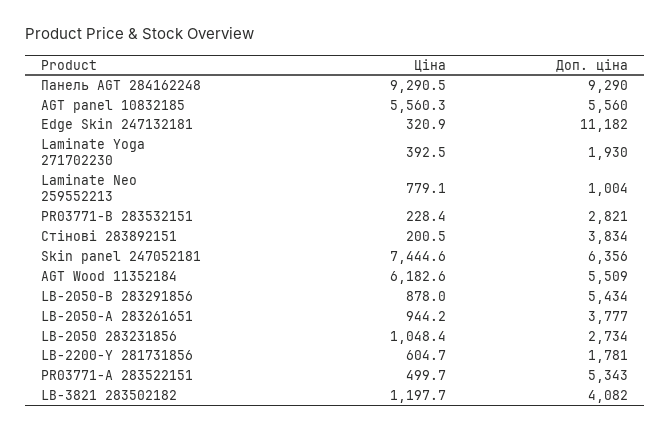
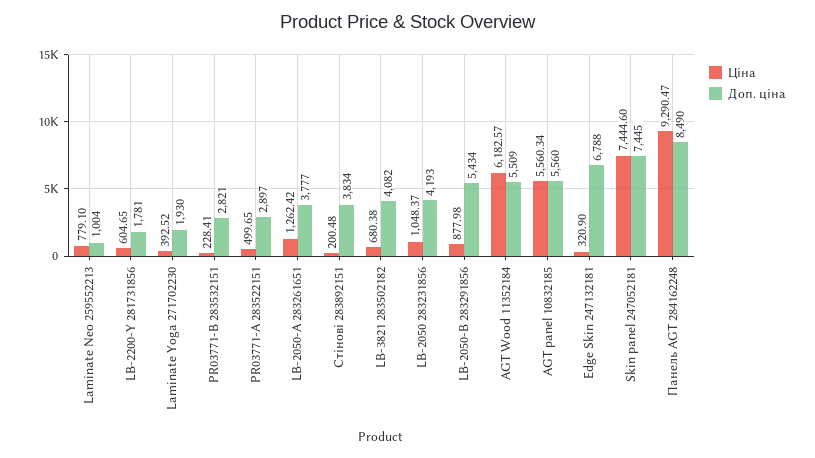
Доп. ціна, Панель AGT 284162248: 9290 -> 8490
Доп. ціна, Edge Skin 247132181: 11182 -> 6788
Доп. ціна, Skin panel 247052181: 6356 -> 7445
Ціна, LB-2050-А 283261651: 944.2 -> 1262.42
Доп. ціна, LB-2050 283231856: 2734 -> 4193
Доп. ціна, PR03771-А 283522151: 5343 -> 2897
Ціна, LB-3821 283502182: 1197.7 -> 680.38

